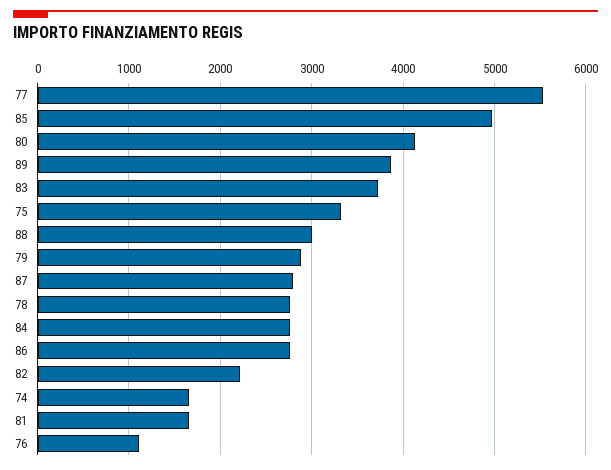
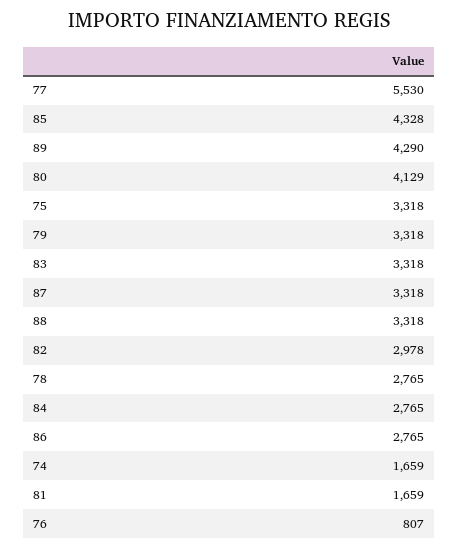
85: 5000 -> 4328
89: 3900 -> 4290
83: 3700 -> 3318
88: 3000 -> 3318
79: 2900 -> 3318
87: 2800 -> 3318
82: 2200 -> 2978
76: 1100 -> 807

